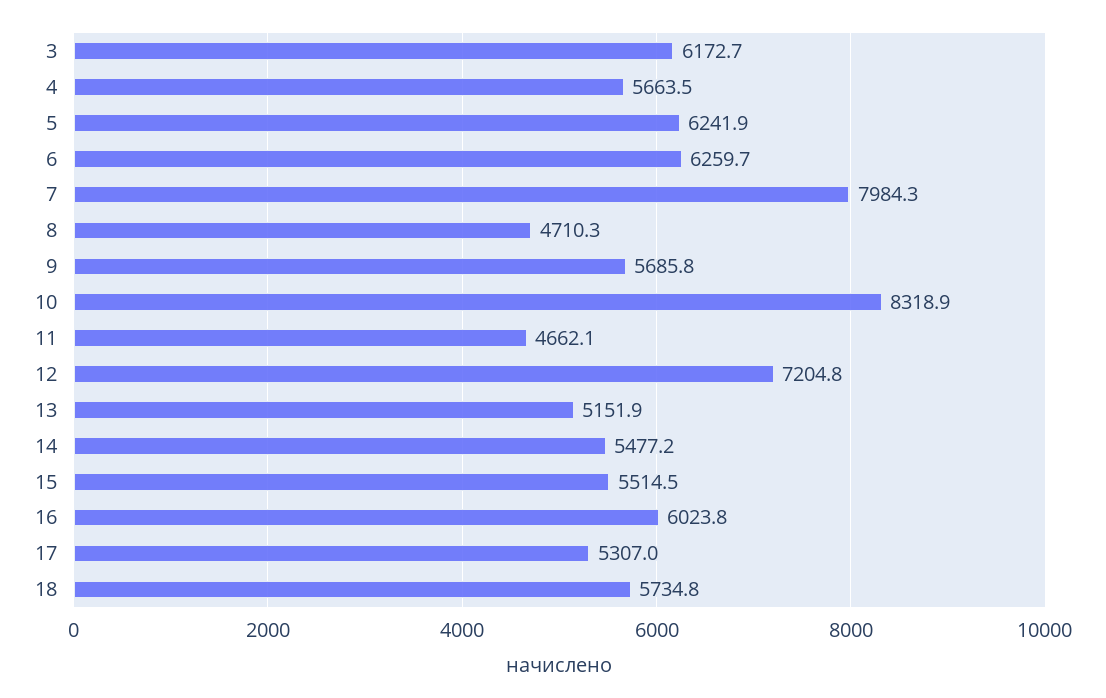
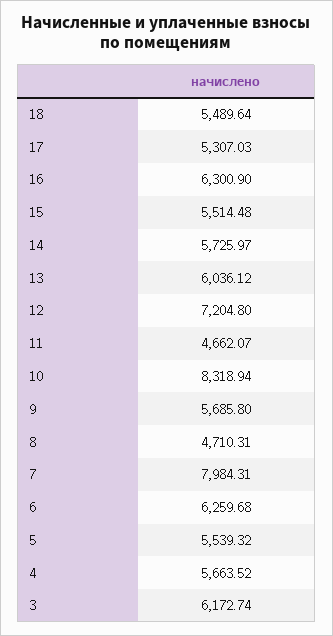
5: 6241.9 -> 5539.32
13: 5151.9 -> 6036.12
14: 5477.2 -> 5725.97
16: 6023.8 -> 6300.9
18: 5734.8 -> 5489.64

